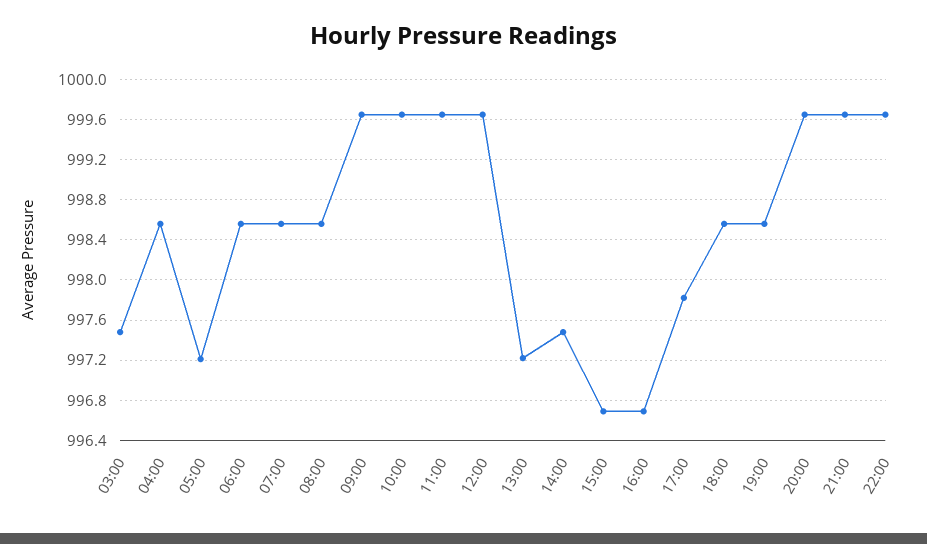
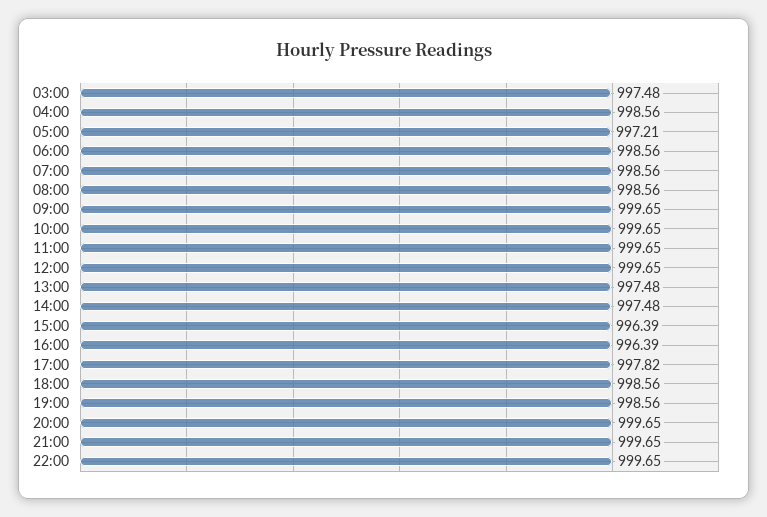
13:00: 997.2 -> 997.48
15:00: 996.7 -> 996.39
16:00: 996.7 -> 996.39

